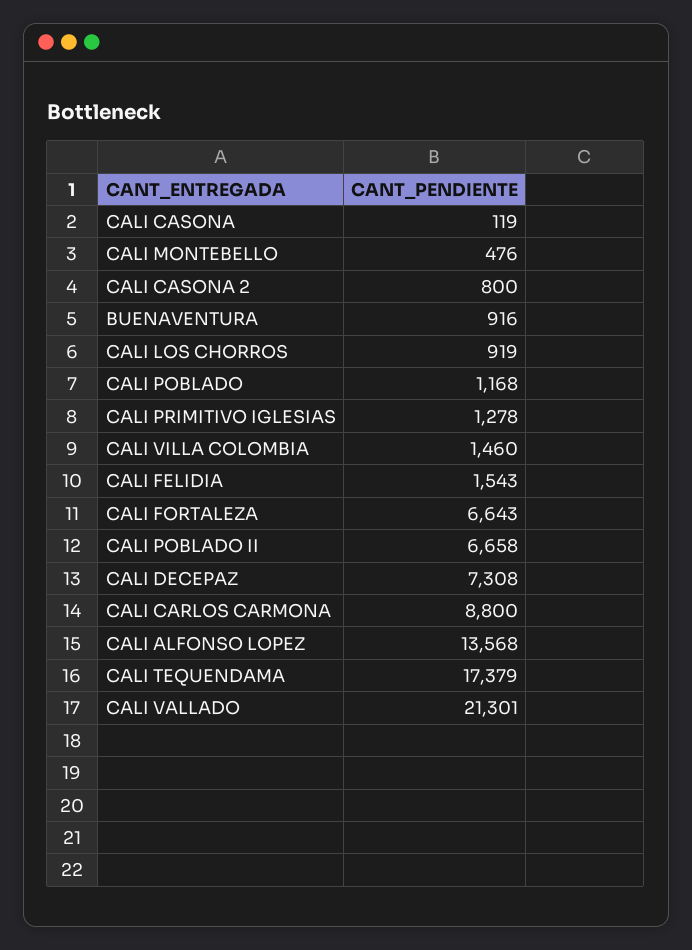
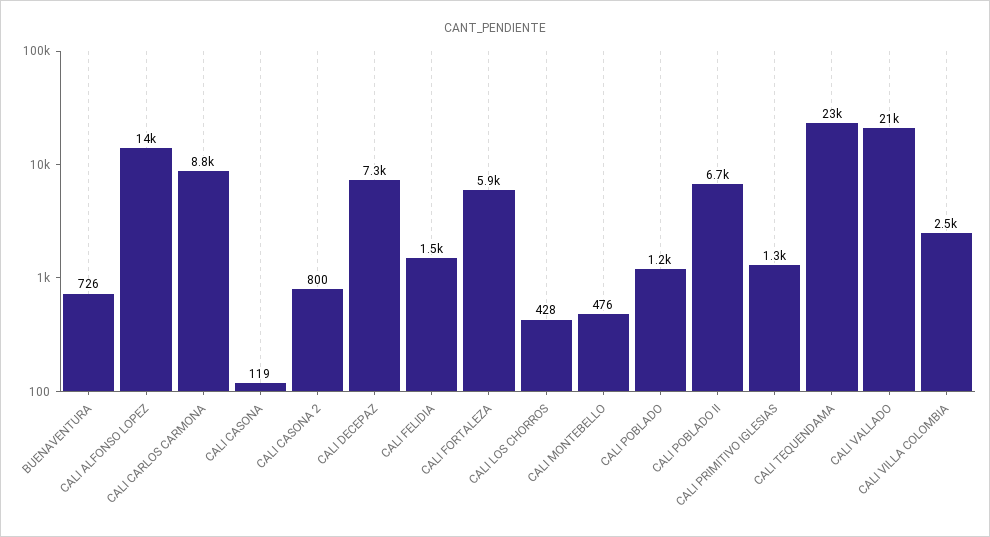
BUENAVENTURA: 916 -> 726
CALI LOS CHORROS: 919 -> 428
CALI VILLA COLOMBIA: 1460 -> 2500
CALI FORTALEZA: 6643 -> 5900
CALI TEQUENDAMA: 17379 -> 23000

